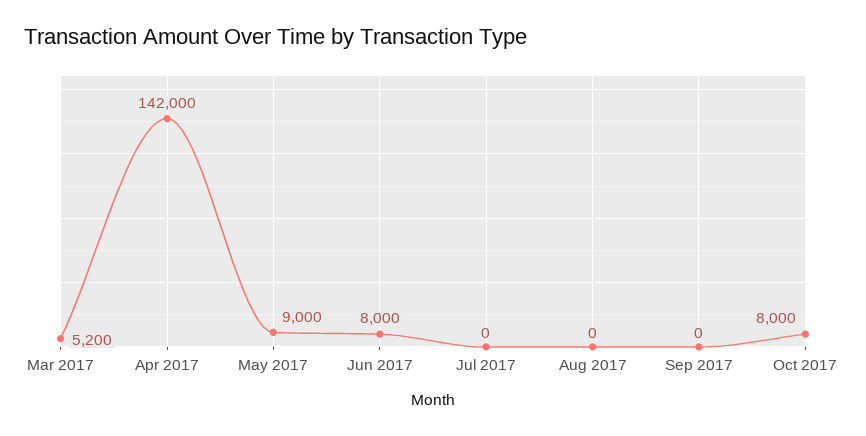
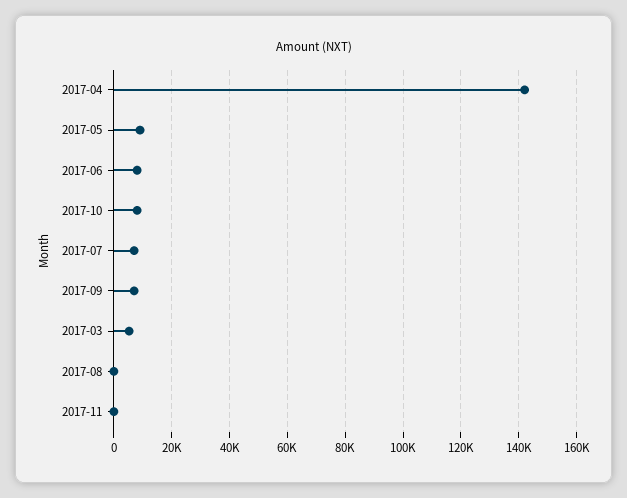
Jul 2017: 0 -> 7500
Sep 2017: 0 -> 7500
2017-11: none -> 0

